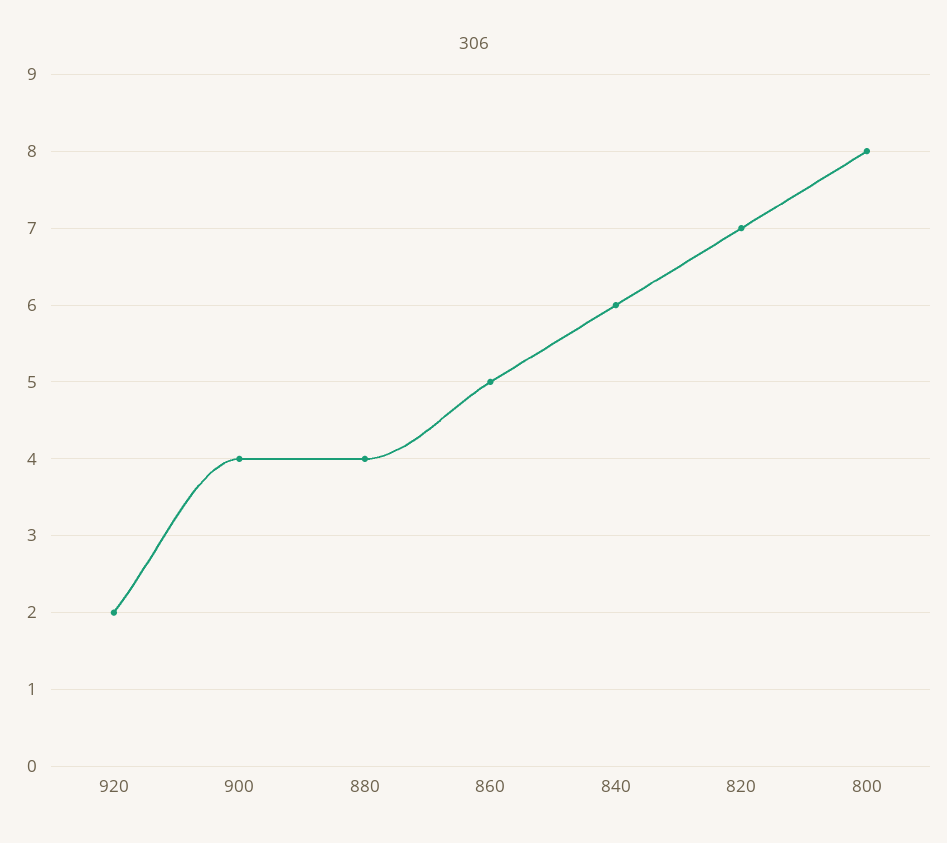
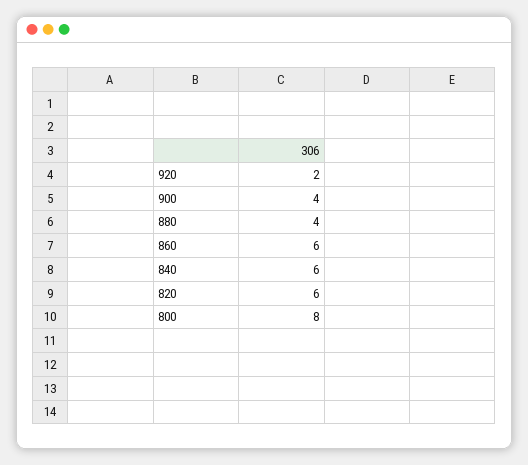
860: 5 -> 6
820: 7 -> 6

